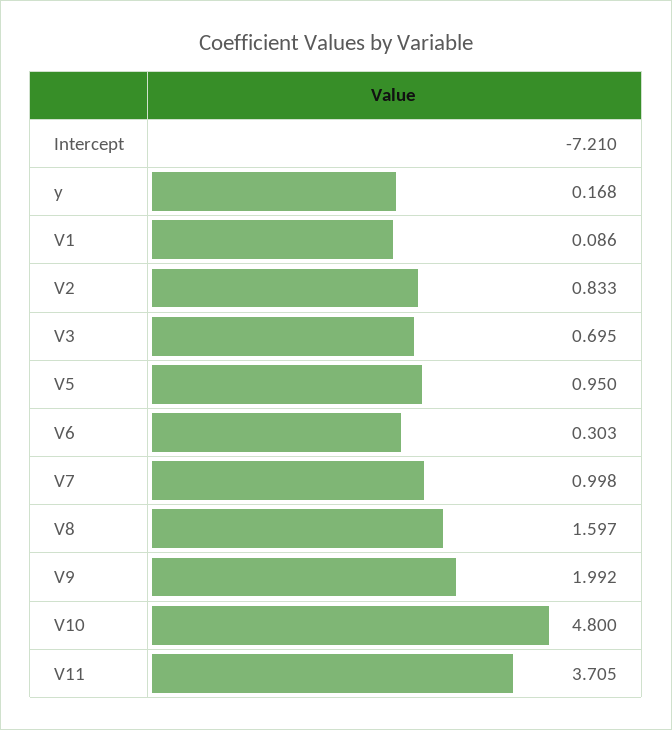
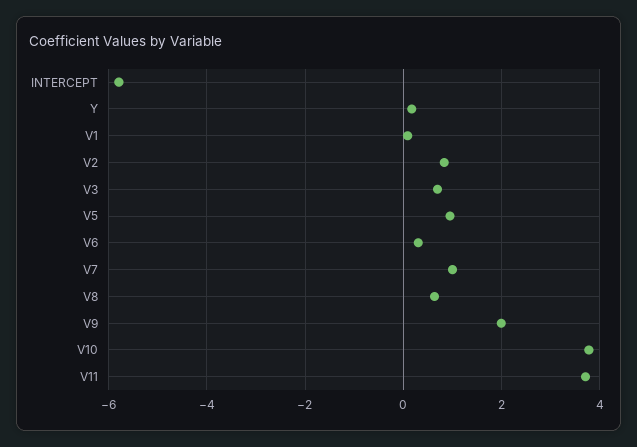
Intercept: -7.21 -> -5.8
V8: 1.597 -> 0.6
V10: 4.8 -> 3.8

